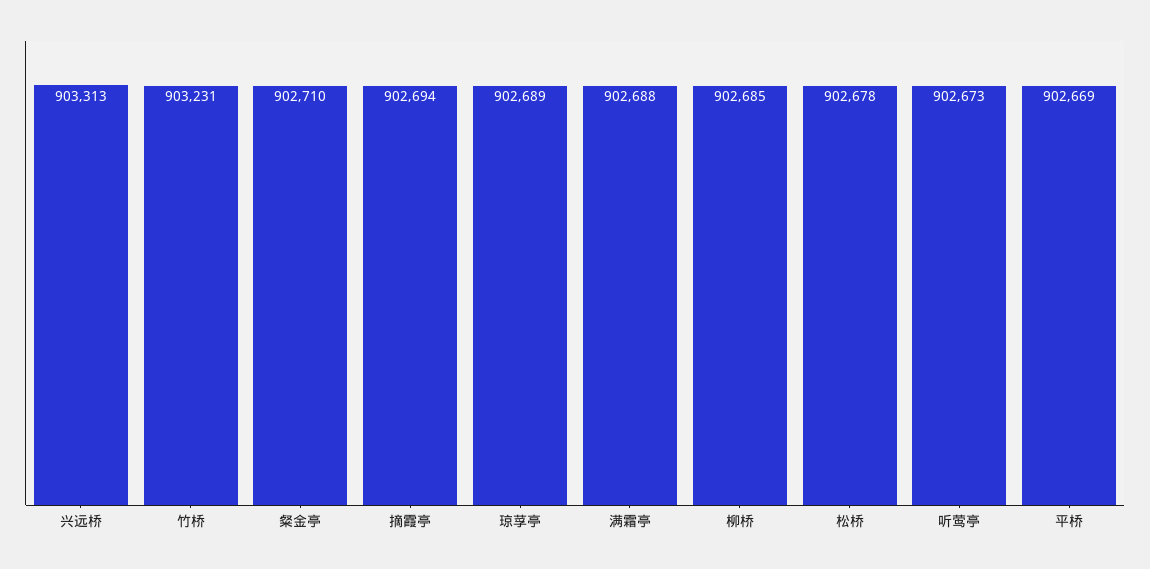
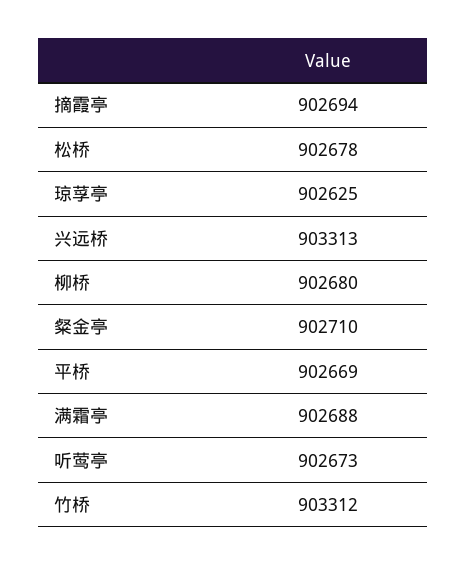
竹桥: 903231 -> 903312
琼莩亭: 902689 -> 902625
柳桥: 902685 -> 902680

